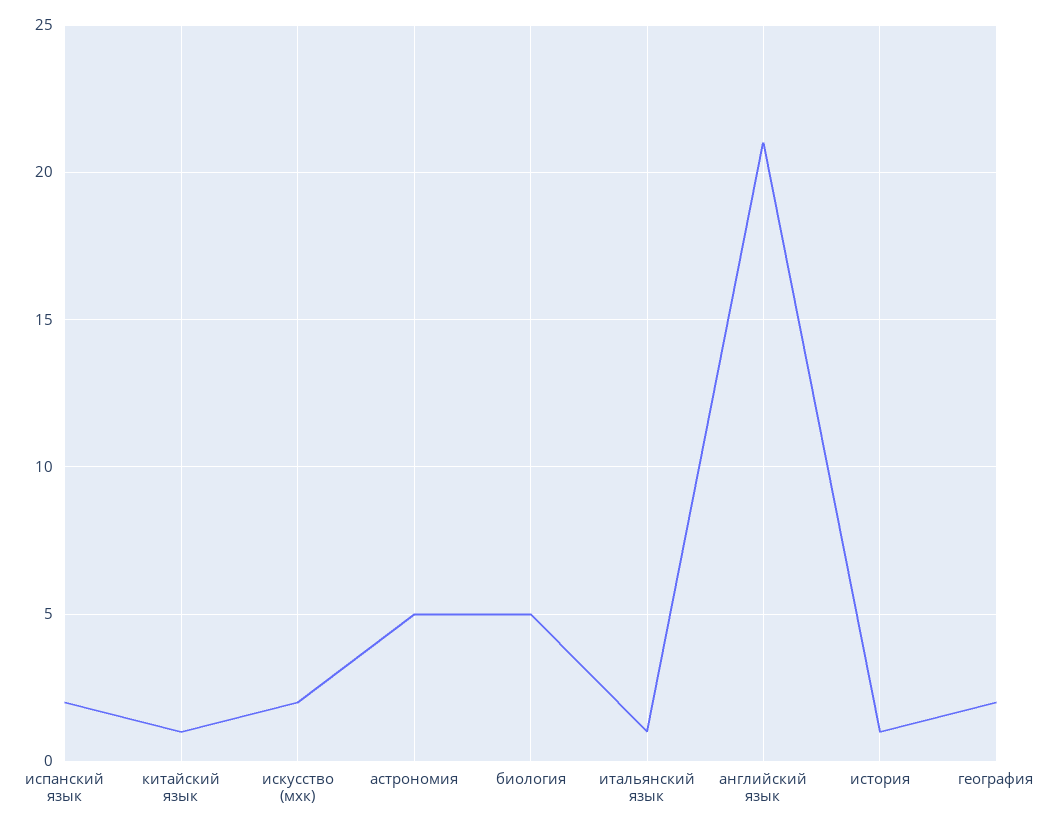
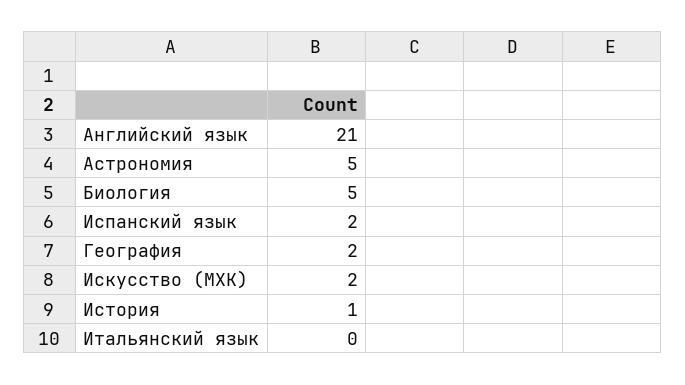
китайский язык: 1 -> none
итальянский язык: 1 -> 0

